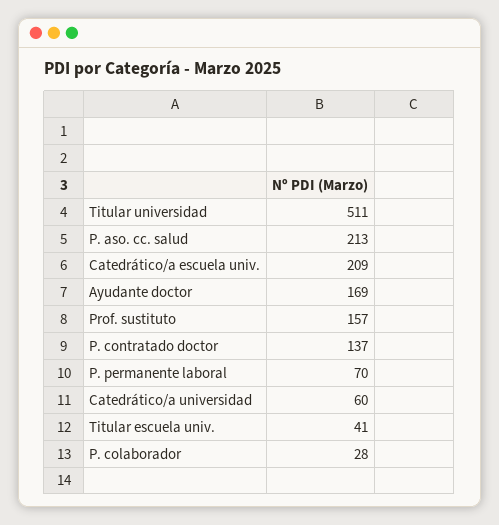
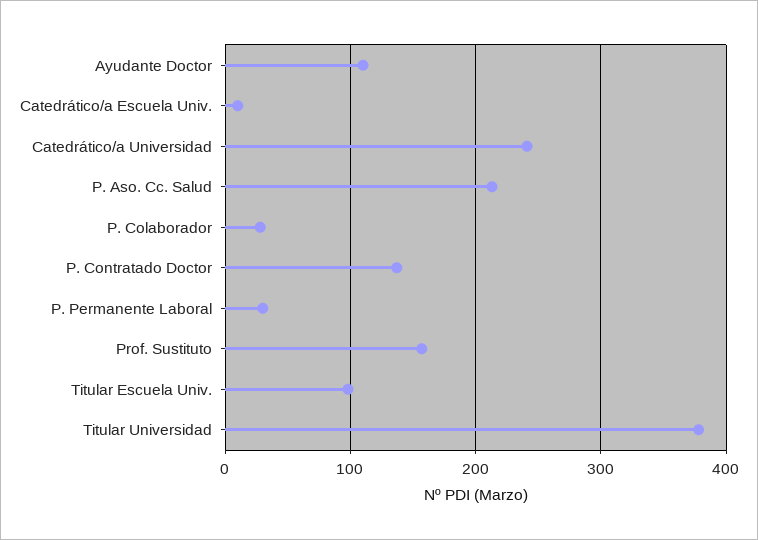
Titular universidad: 511 -> 380
Catedrático/a escuela univ.: 209 -> 10
Ayudante doctor: 169 -> 110
P. permanente laboral: 70 -> 30
Catedrático/a universidad: 60 -> 240
Titular escuela univ.: 41 -> 100

